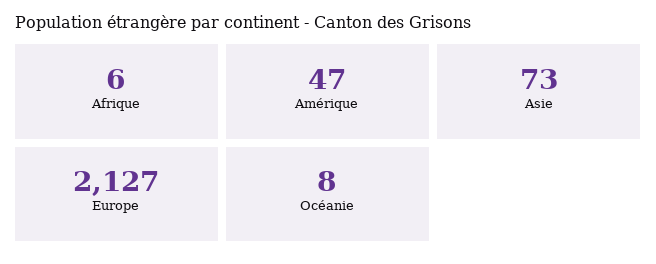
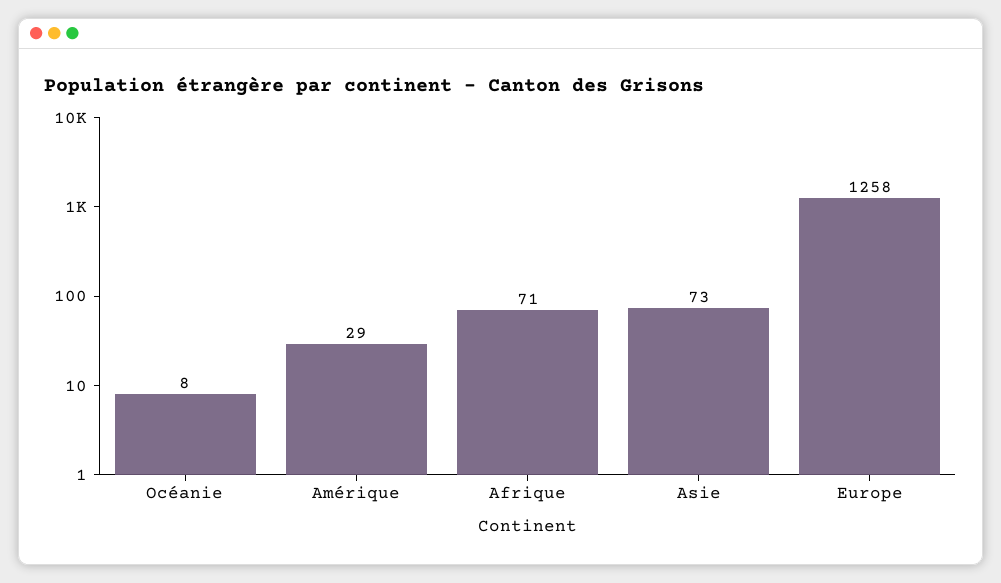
Afrique: 6 -> 71
Amérique: 47 -> 29
Europe: 2127 -> 1258

